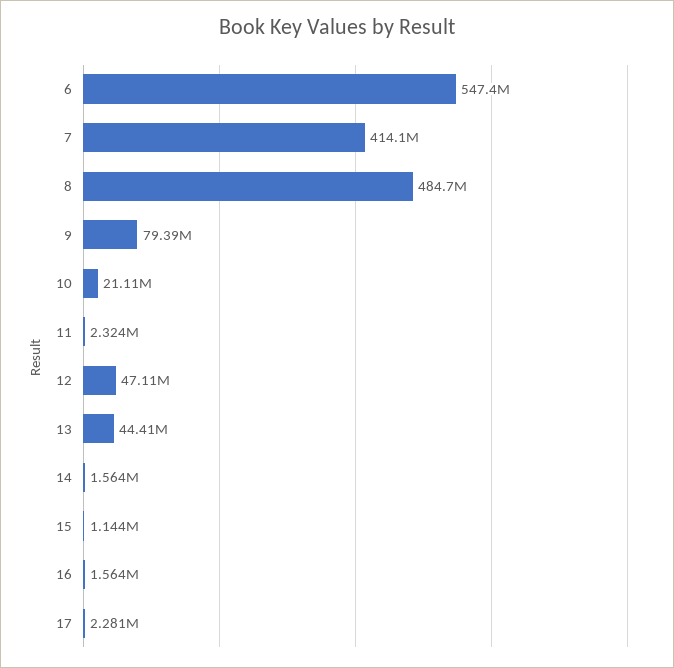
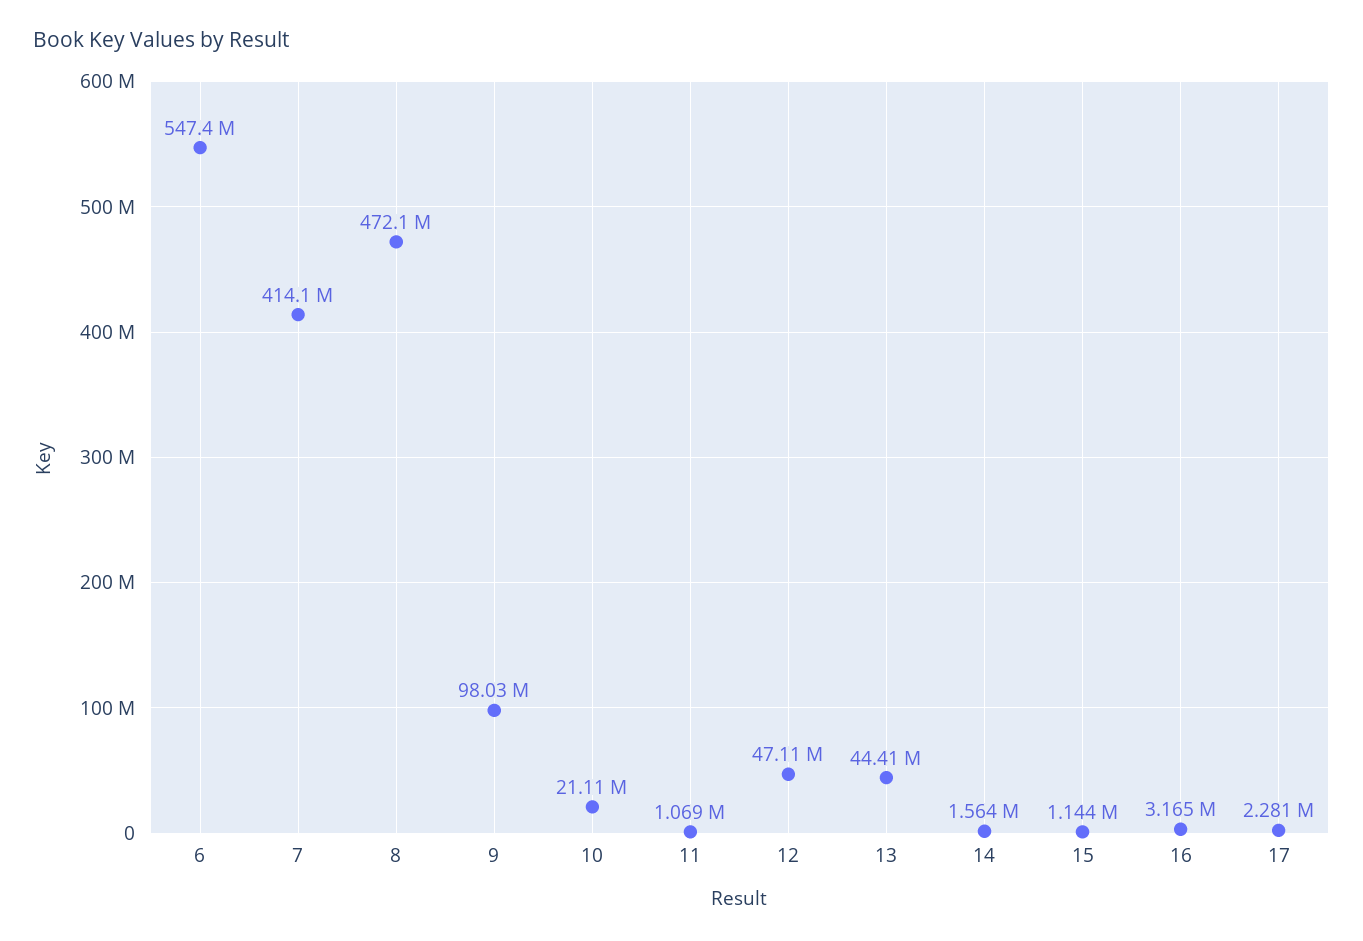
8: 484700000 -> 472100000
9: 79390000 -> 98030000
11: 2324000 -> 1069000
16: 1564000 -> 3165000

